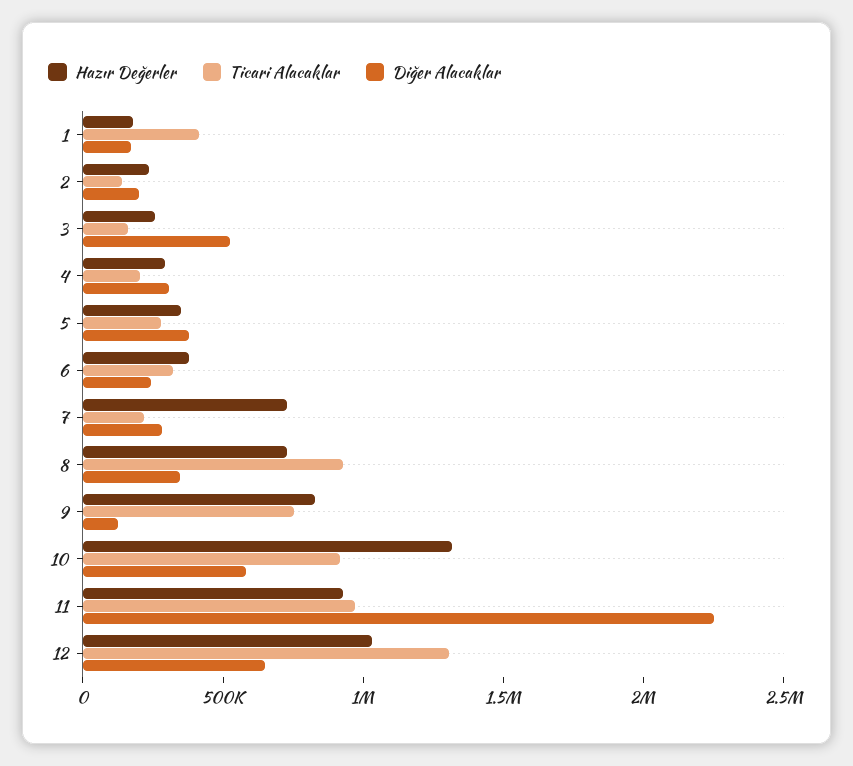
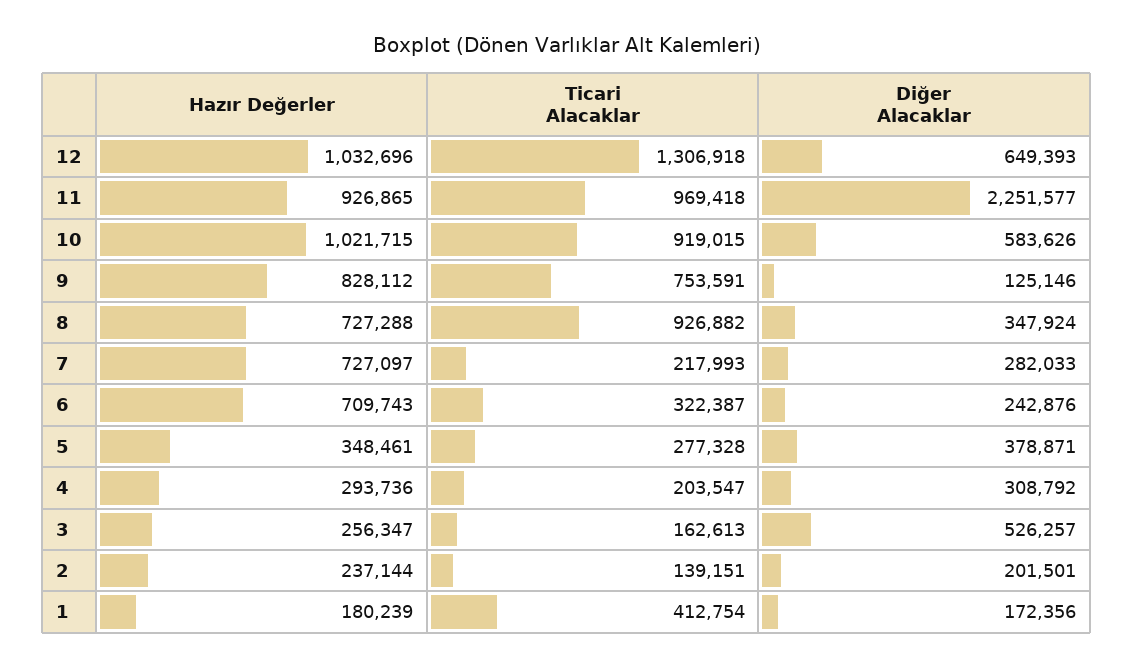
Hazır Değerler, 6: 400000 -> 709743
Hazır Değerler, 10: 1300000 -> 1021715

